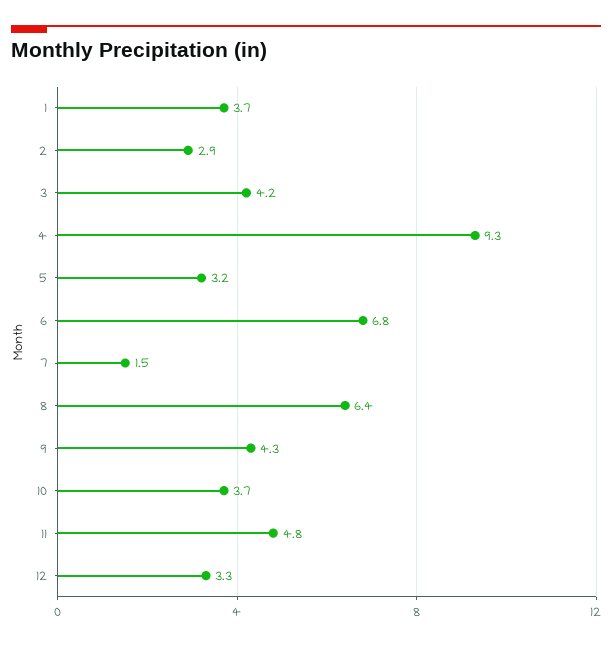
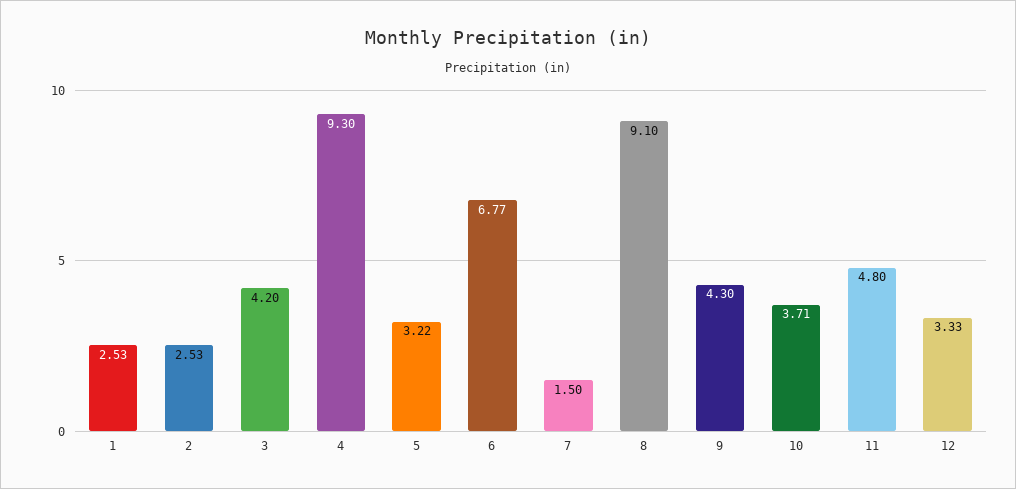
1: 3.7 -> 2.53
2: 2.9 -> 2.53
8: 6.4 -> 9.1

